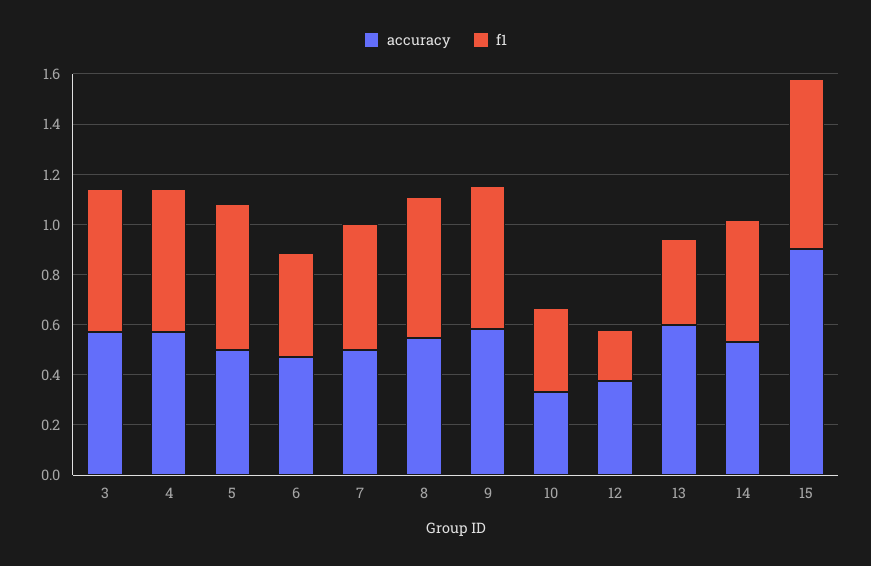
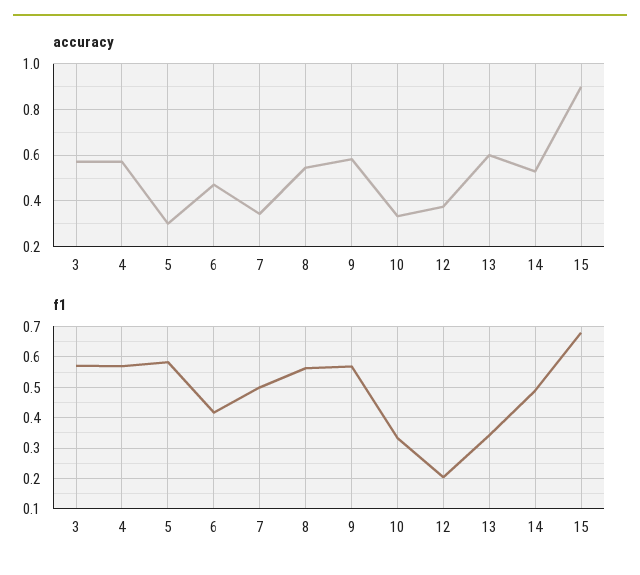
accuracy, 5: 0.5 -> 0.3
accuracy, 7: 0.5 -> 0.35

